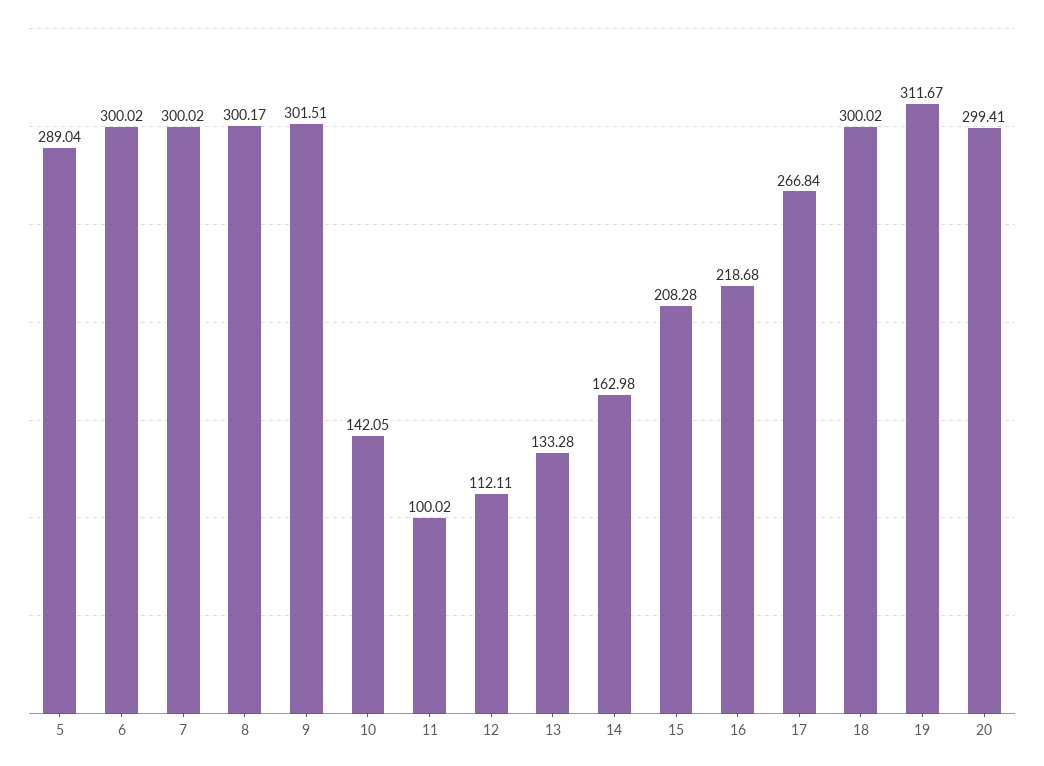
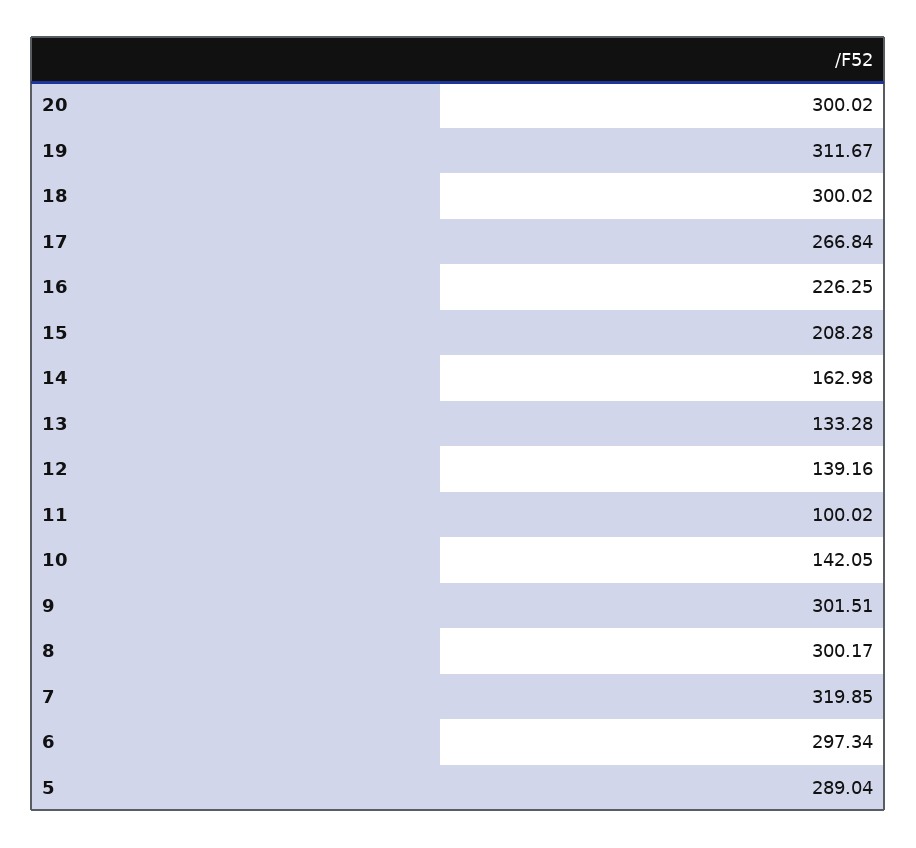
6: 300.02 -> 297.34
7: 300.02 -> 319.85
12: 112.11 -> 139.16
16: 218.68 -> 226.25
20: 299.41 -> 300.02

